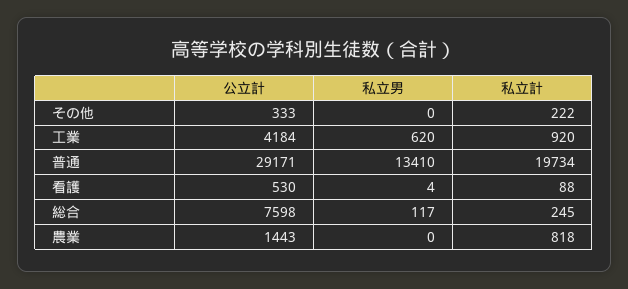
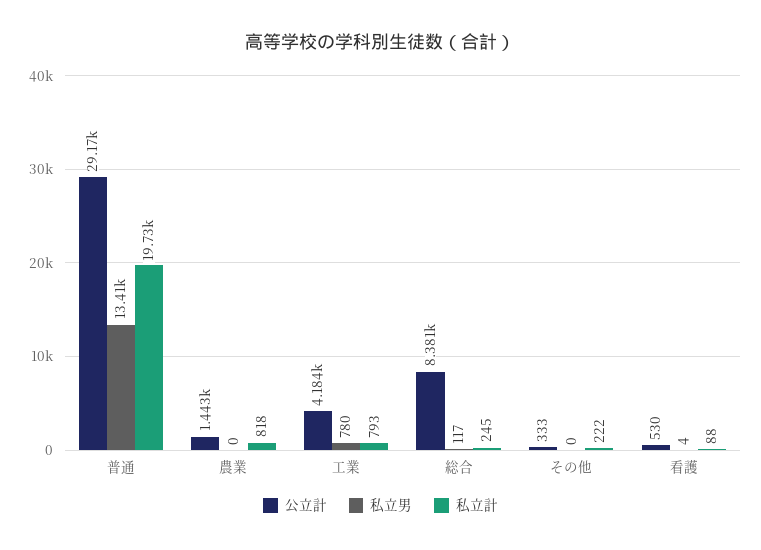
私立男, 工業: 620 -> 780
私立計, 工業: 920 -> 793
公立計, 総合: 7598 -> 8381

